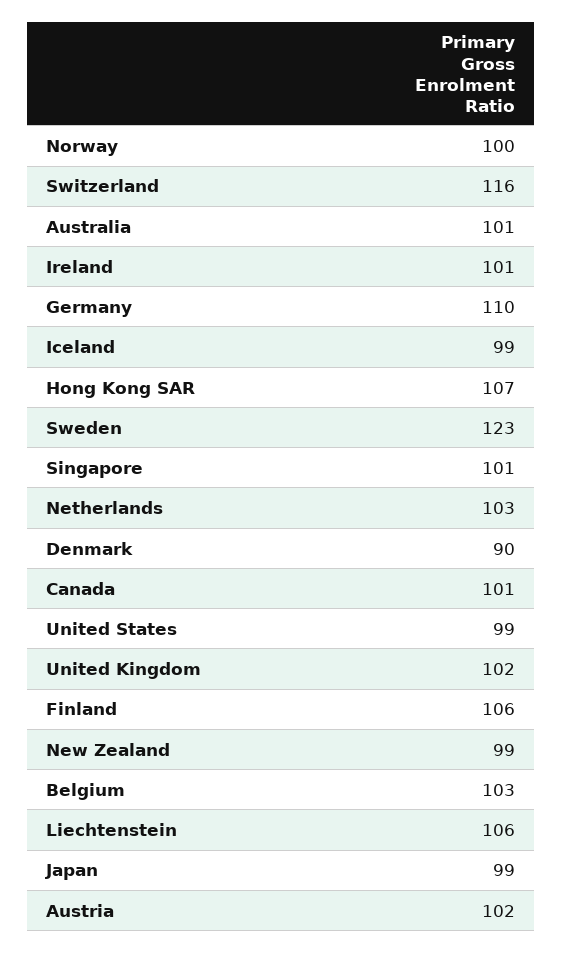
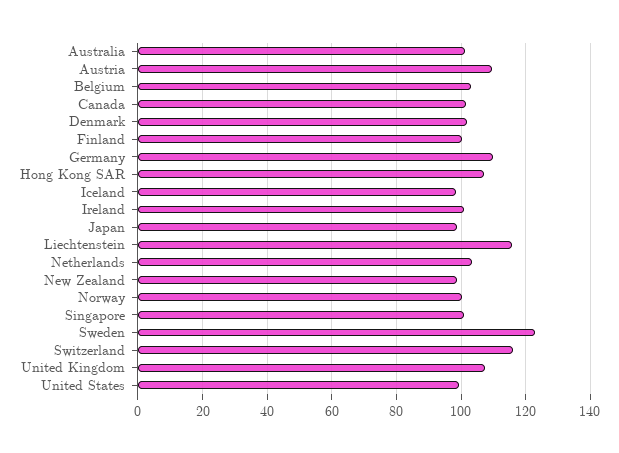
Denmark: 90 -> 102
United Kingdom: 102 -> 108
Finland: 106 -> 100
Liechtenstein: 106 -> 116
Austria: 102 -> 110

